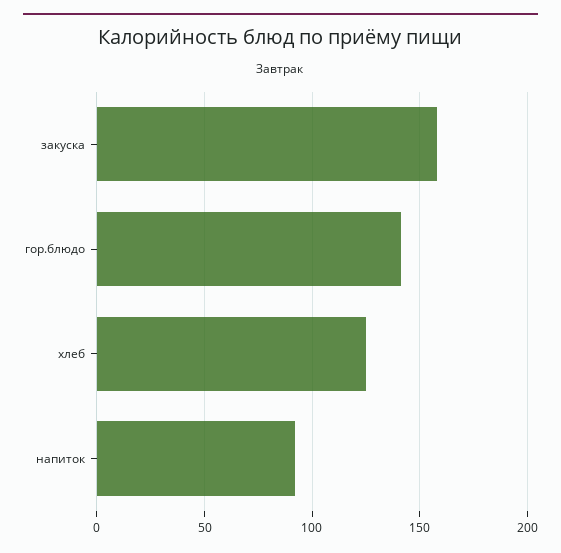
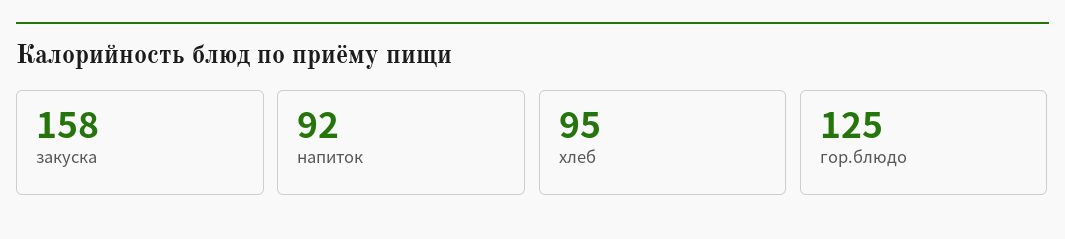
гор.блюдо: 140 -> 125
хлеб: 125 -> 95

